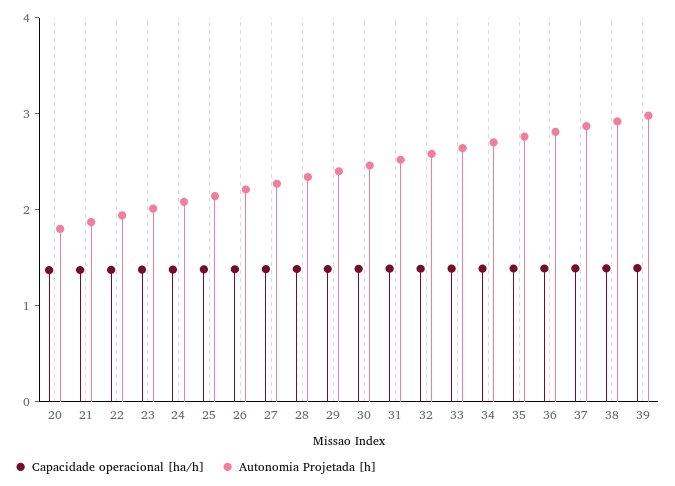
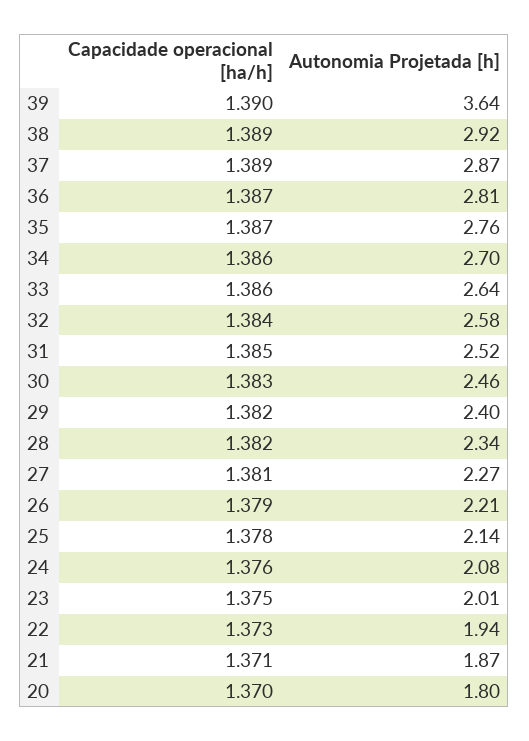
Autonomia Projetada [h], 39: 3 -> 3.64

